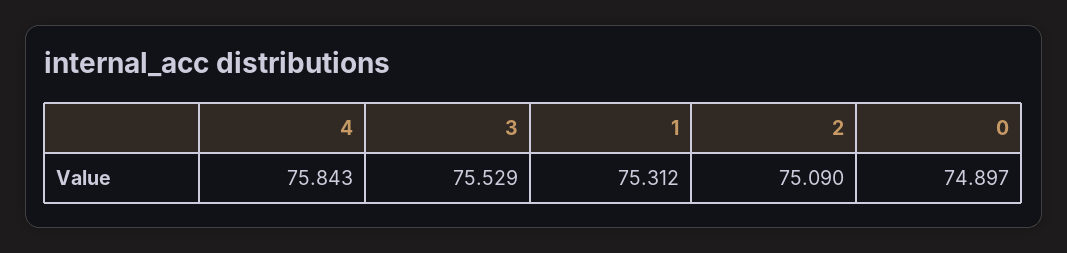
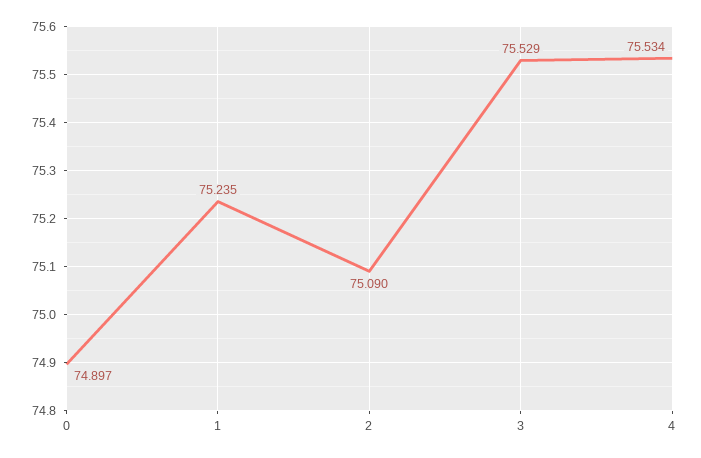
4: 75.843 -> 75.534
1: 75.312 -> 75.235

